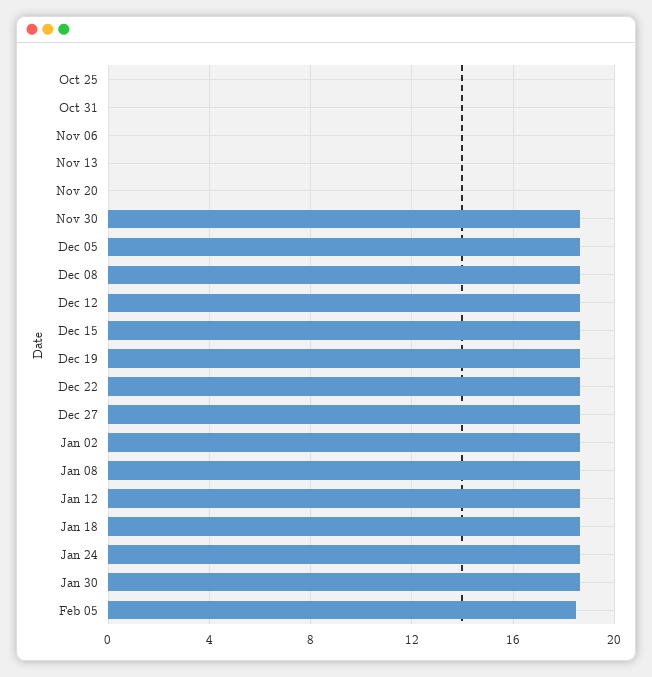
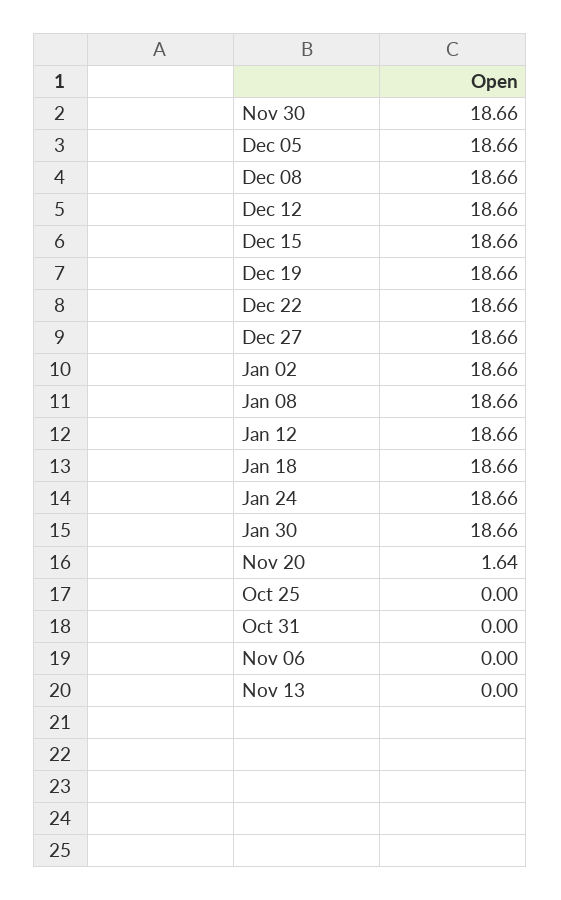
Nov 20: 0 -> 1.64
Feb 05: 18.5 -> none

